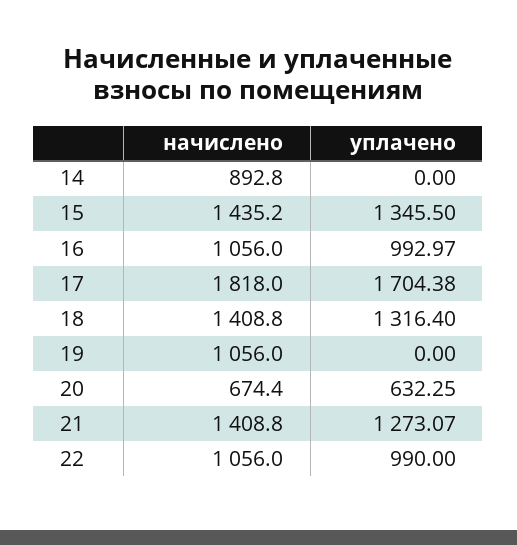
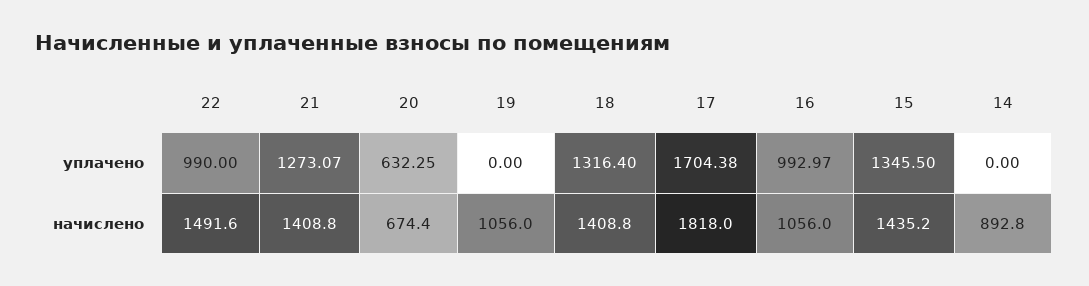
начислено, 22: 1056 -> 1491.6

